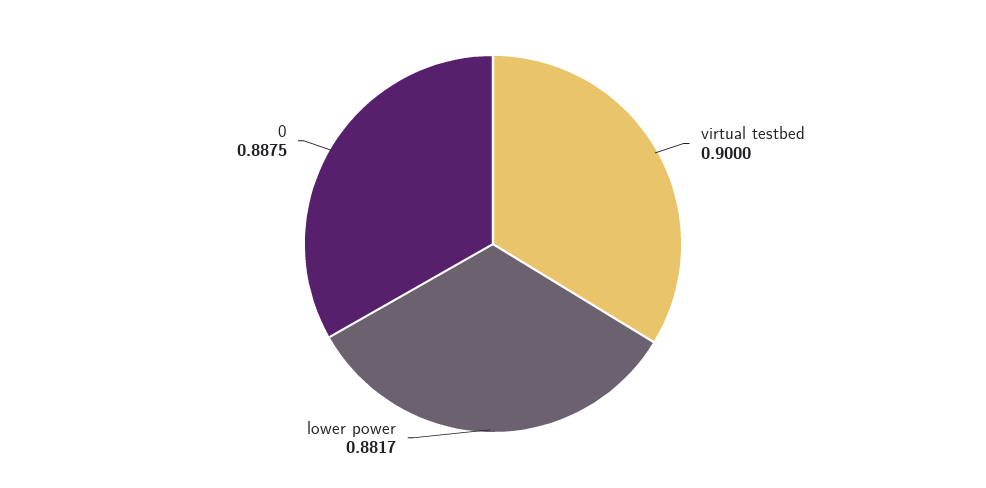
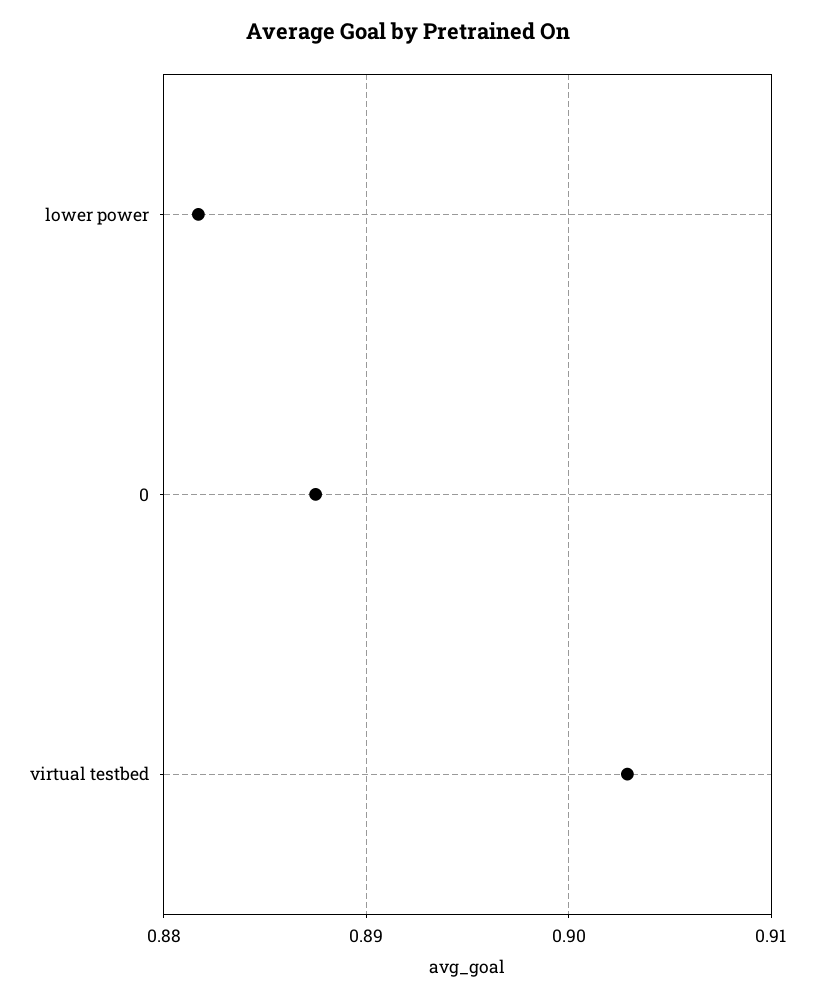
virtual testbed: 0.9 -> 0.903

